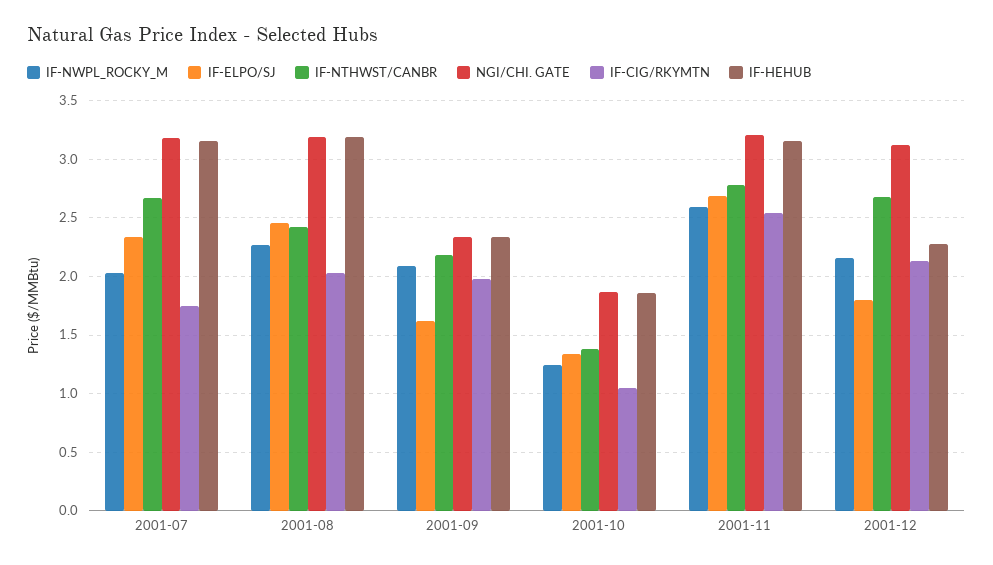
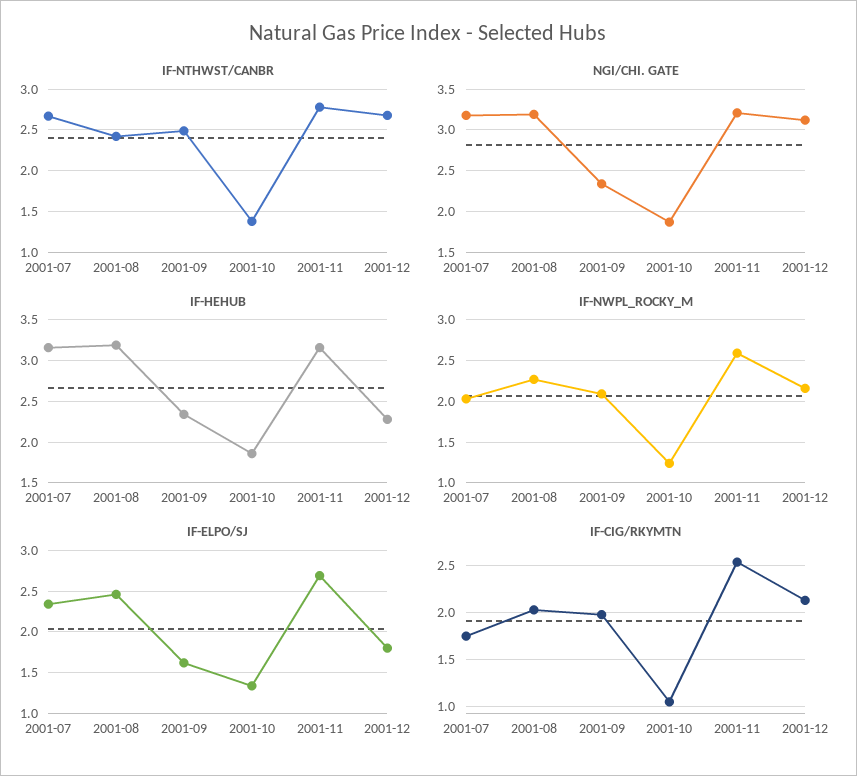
IF-NTHWST/CANBR, 2001-09: 2.2 -> 2.5

